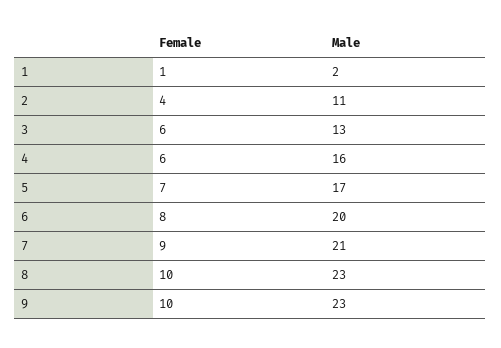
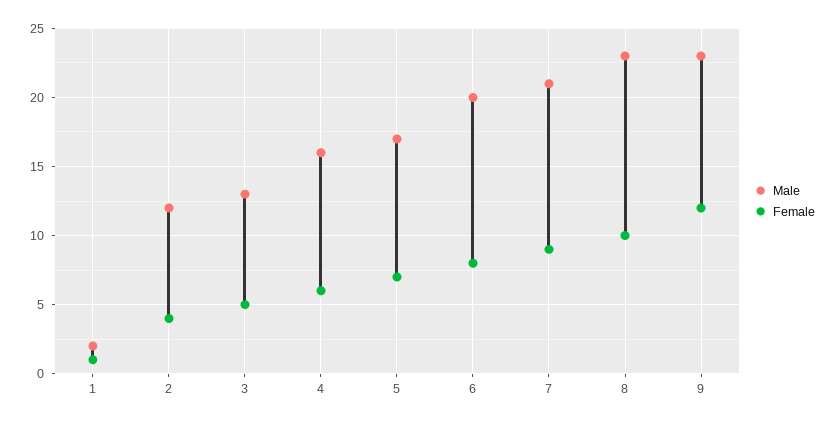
Male, 2: 11 -> 12
Female, 3: 6 -> 5
Female, 9: 10 -> 12

